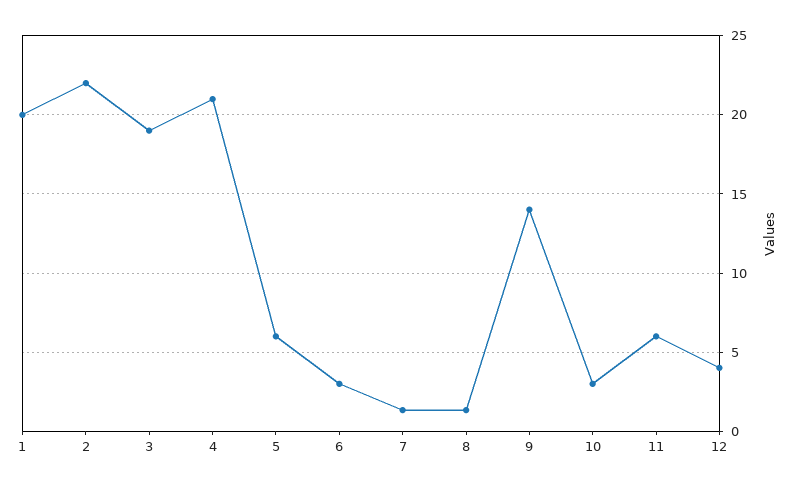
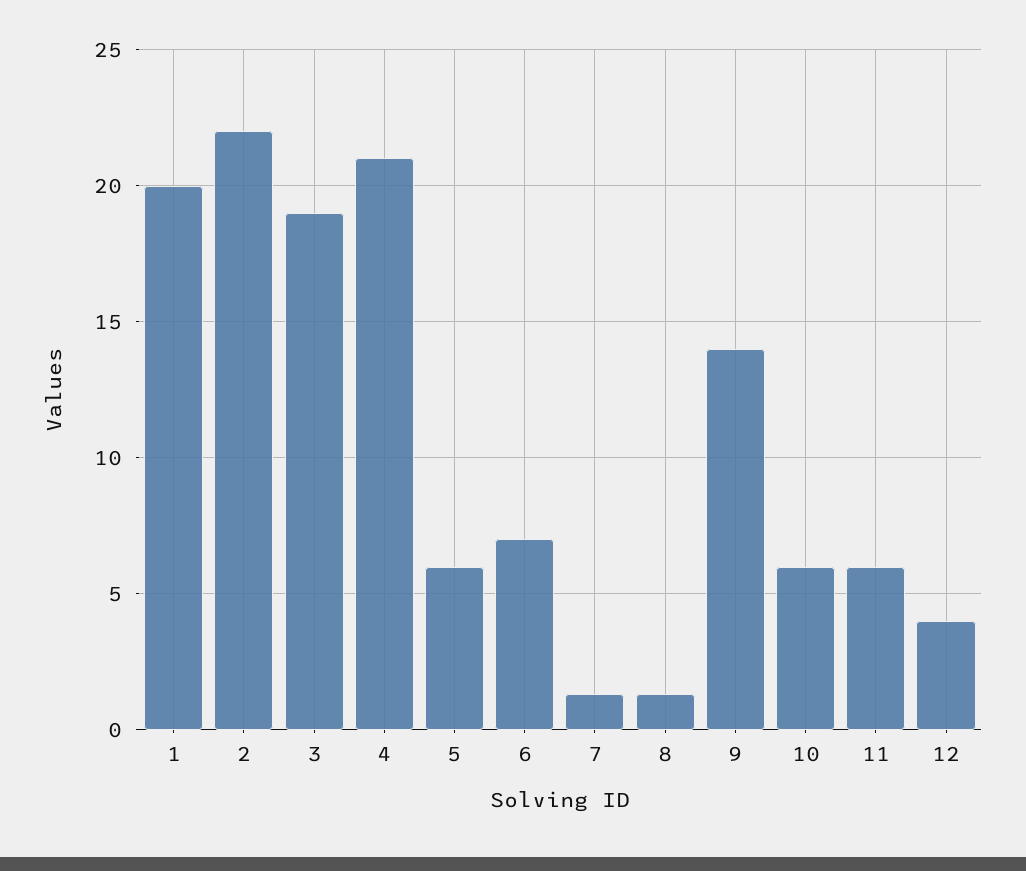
6: 3 -> 7
10: 3 -> 6

